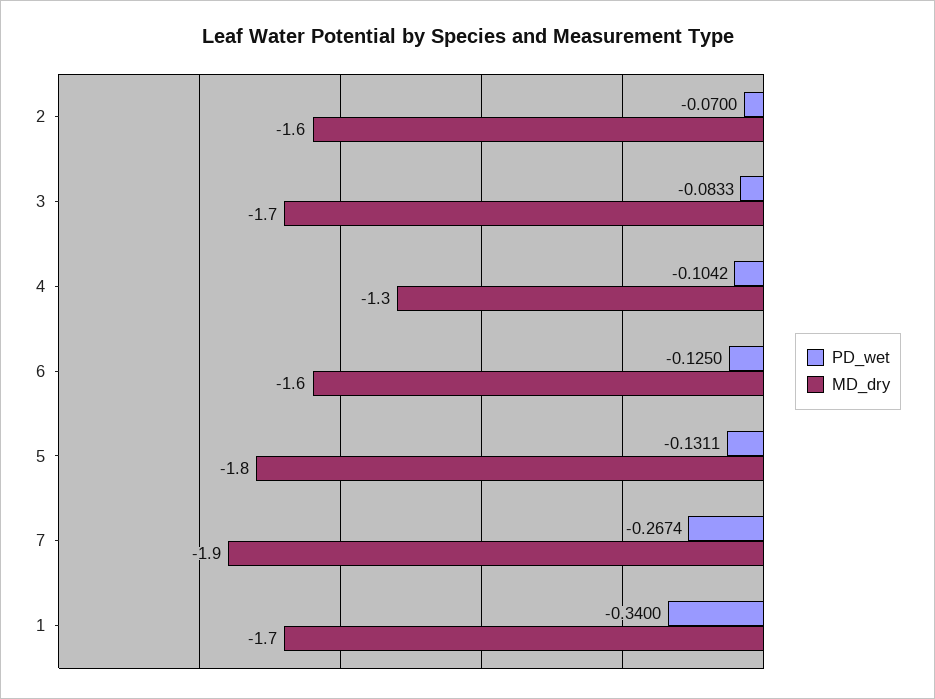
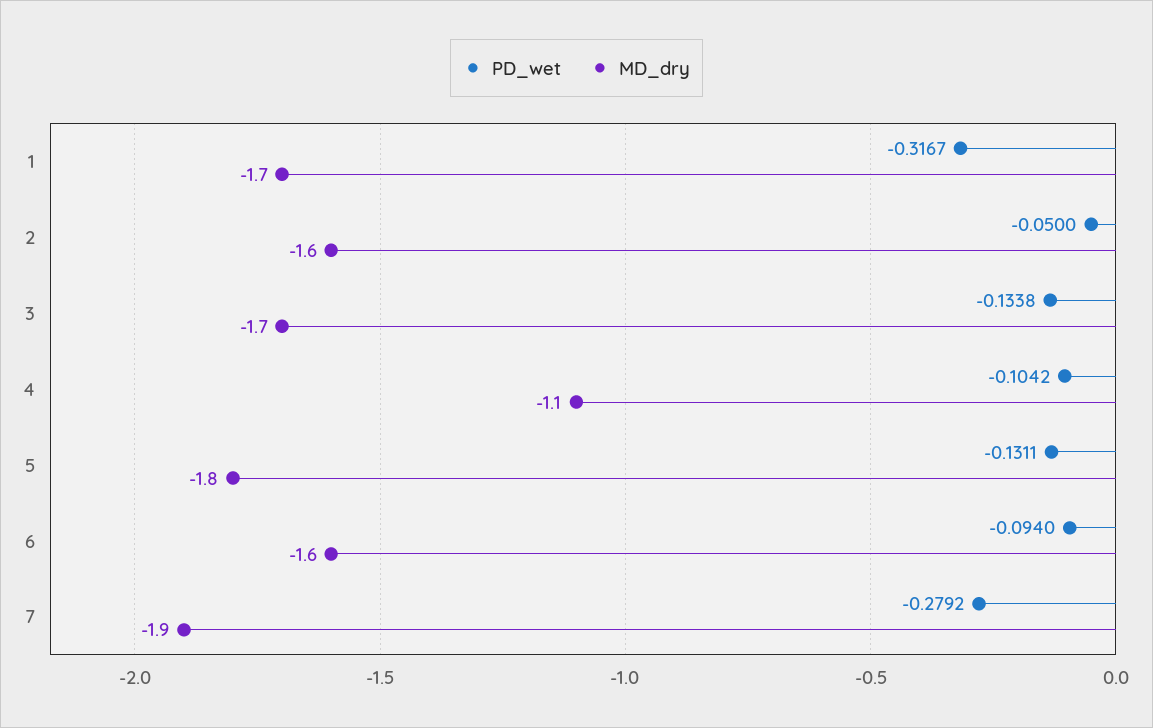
PD_wet, 2: -0.07 -> -0.05
PD_wet, 3: -0.0833 -> -0.1338
MD_dry, 4: -1.3 -> -1.1
PD_wet, 6: -0.125 -> -0.094
PD_wet, 7: -0.2674 -> -0.2792
PD_wet, 1: -0.34 -> -0.3167

